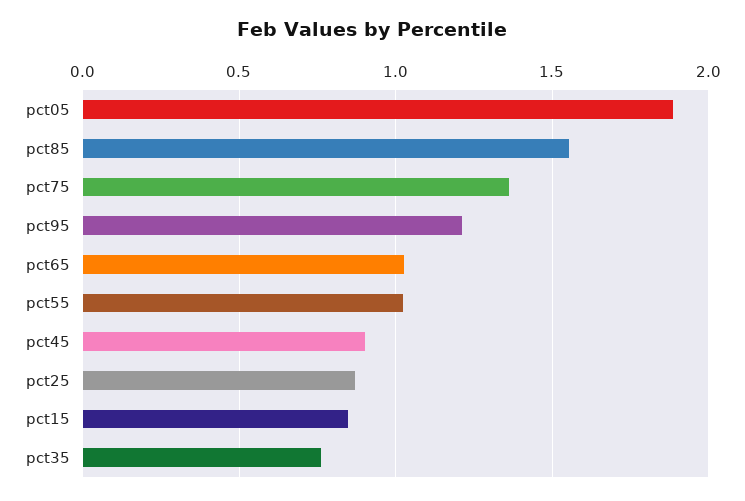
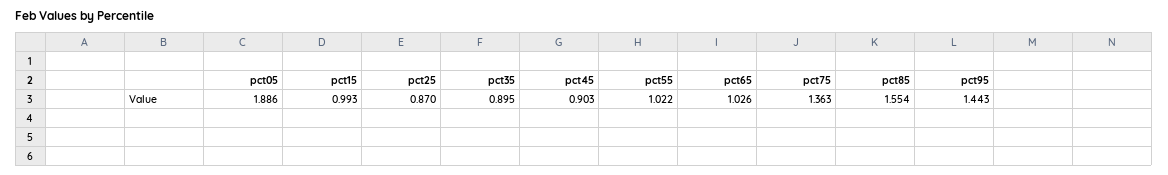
pct95: 1.2 -> 1.443
pct15: 0.85 -> 0.993
pct35: 0.75 -> 0.895

